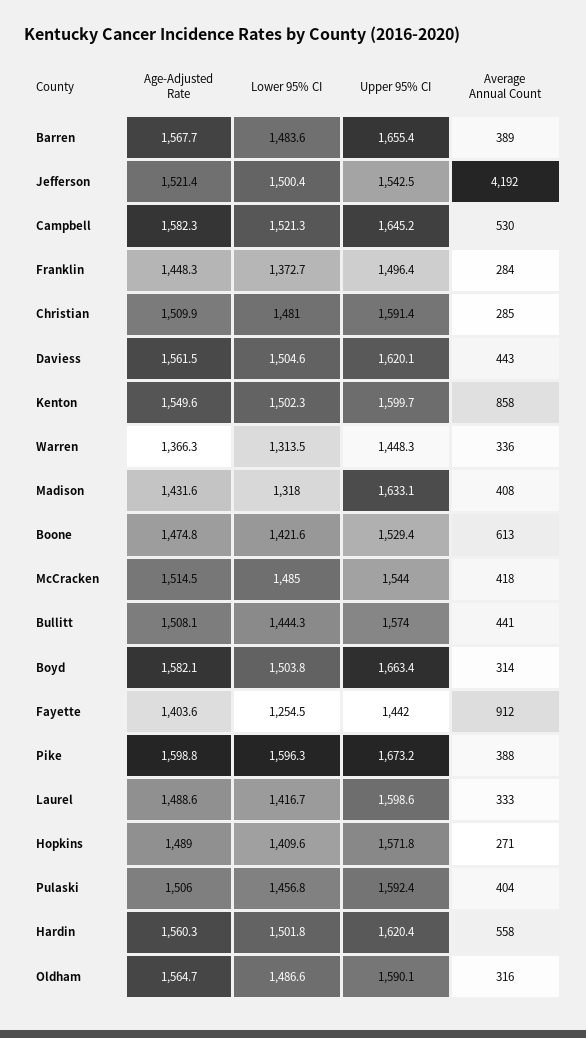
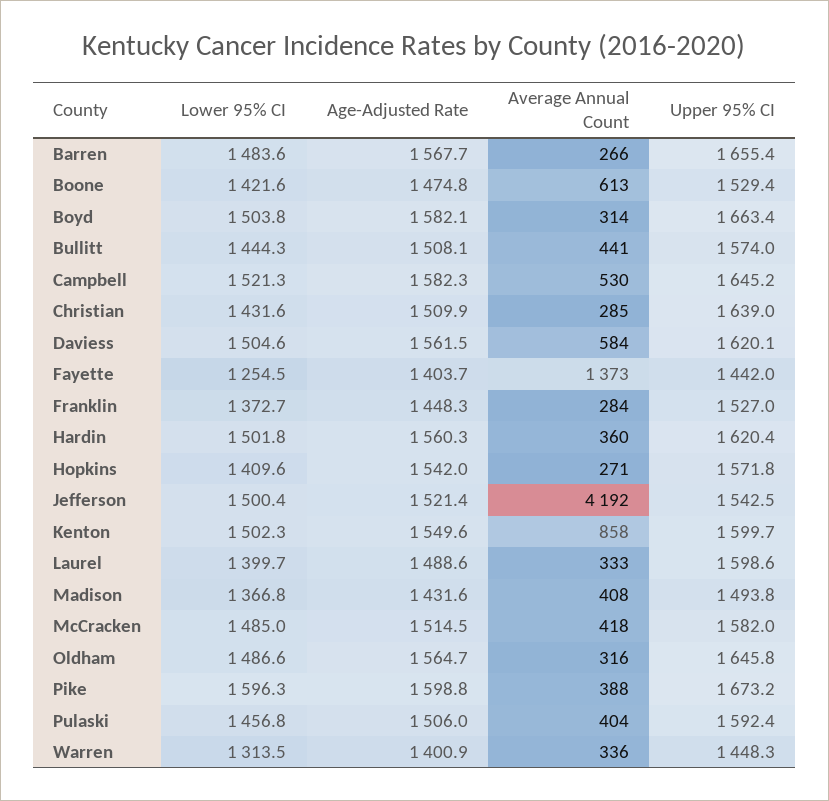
Average Annual Count, Barren: 389 -> 266
Upper 95% CI, Franklin: 1496.4 -> 1527
Lower 95% CI, Christian: 1481 -> 1431.6
Upper 95% CI, Christian: 1591.4 -> 1639
Average Annual Count, Daviess: 443 -> 584
Age-Adjusted Rate, Warren: 1366.3 -> 1400.9
Lower 95% CI, Madison: 1318 -> 1366.8
Upper 95% CI, Madison: 1633.1 -> 1493.8
Upper 95% CI, McCracken: 1544 -> 1582
Age-Adjusted Rate, Fayette: 1403.6 -> 1403.7
Average Annual Count, Fayette: 912 -> 1373
Lower 95% CI, Laurel: 1416.7 -> 1399.7
Age-Adjusted Rate, Hopkins: 1489 -> 1542
Average Annual Count, Hardin: 558 -> 360
Upper 95% CI, Oldham: 1590.1 -> 1645.8

